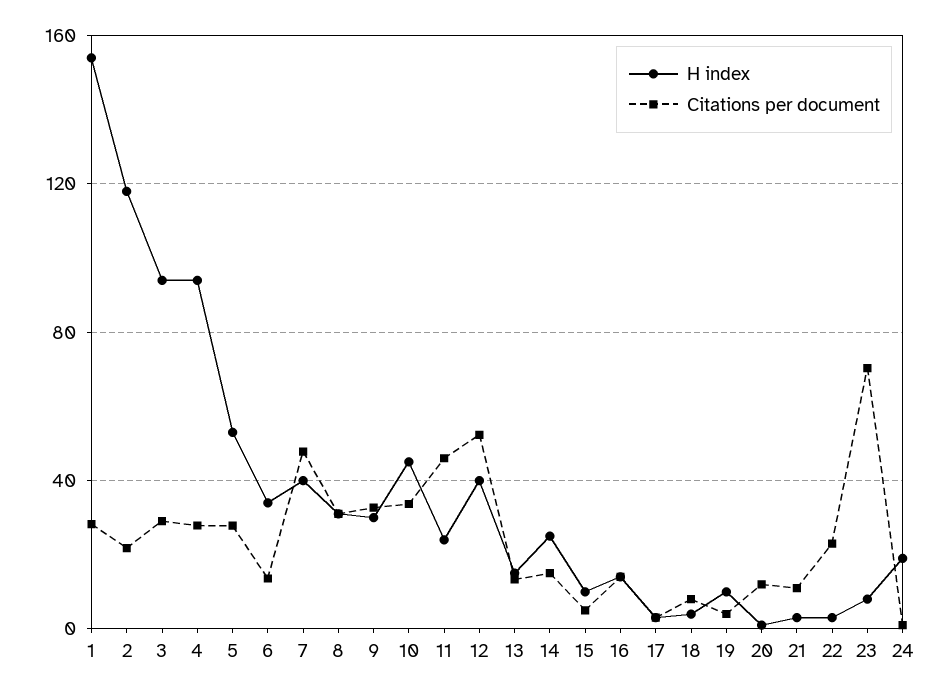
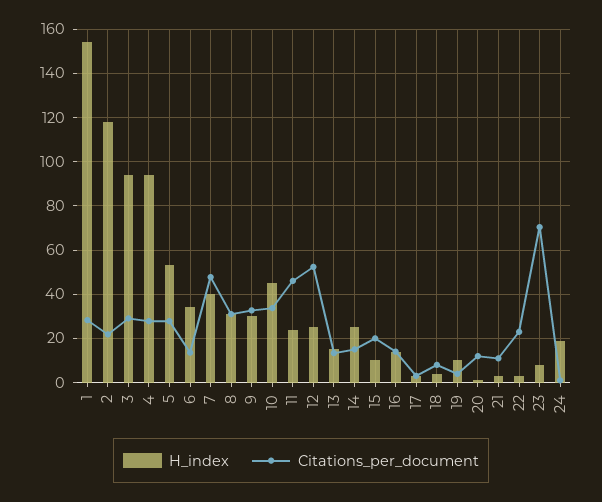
H index, 12: 40 -> 25
Citations per document, 15: 5 -> 20

